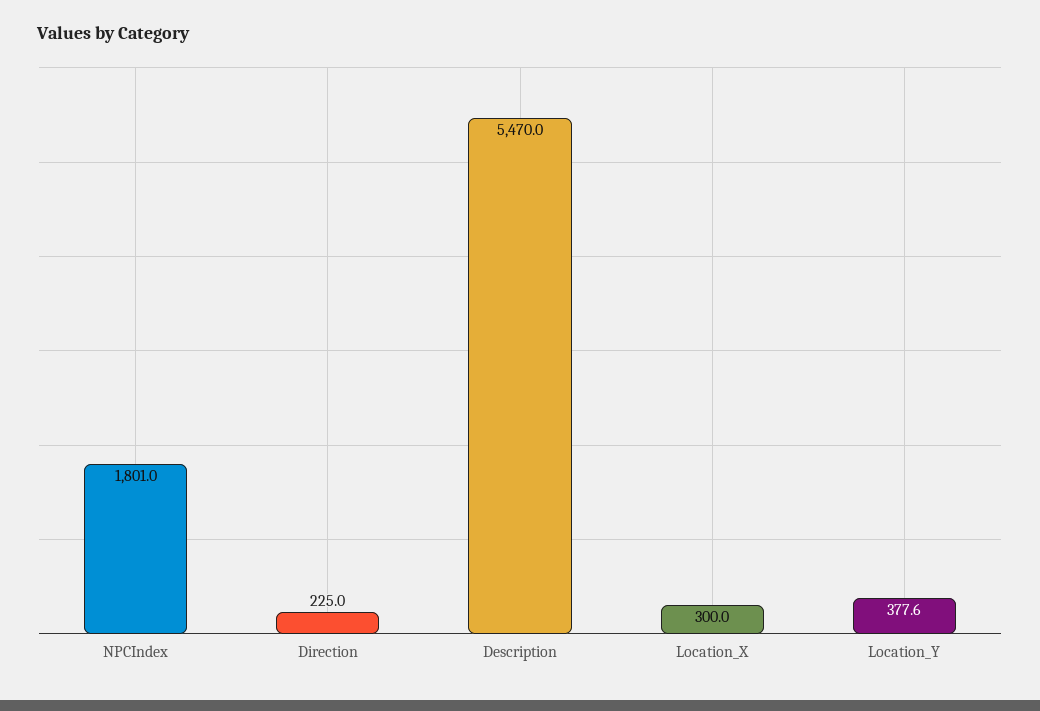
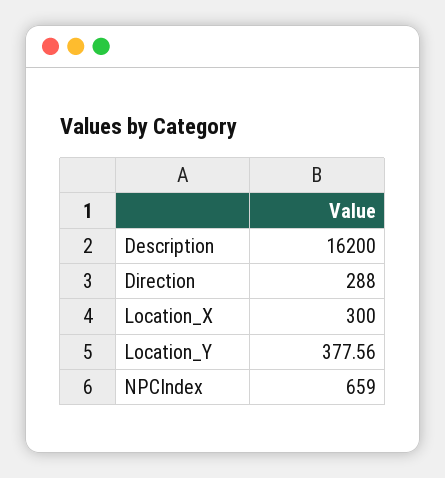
NPCIndex: 1801 -> 659
Direction: 225 -> 288
Description: 5470 -> 16200

